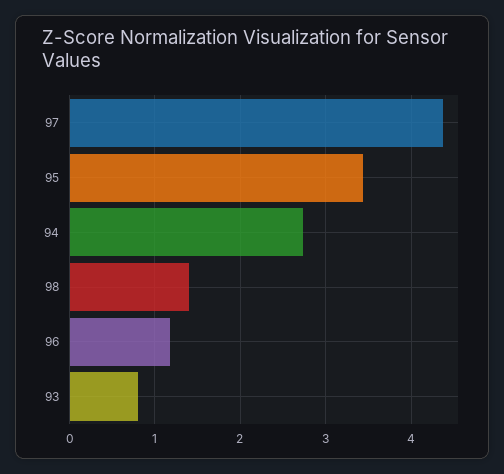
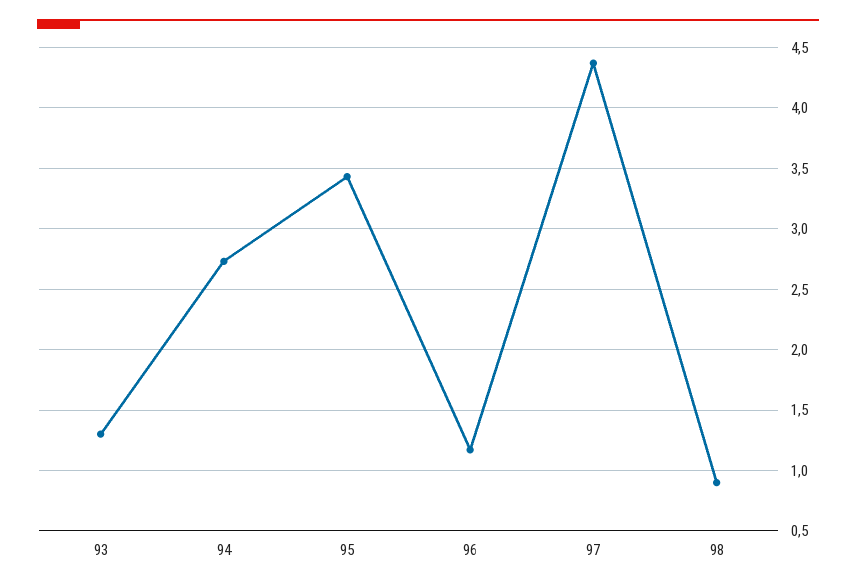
98: 1.4 -> 0.9
93: 0.8 -> 1.3

